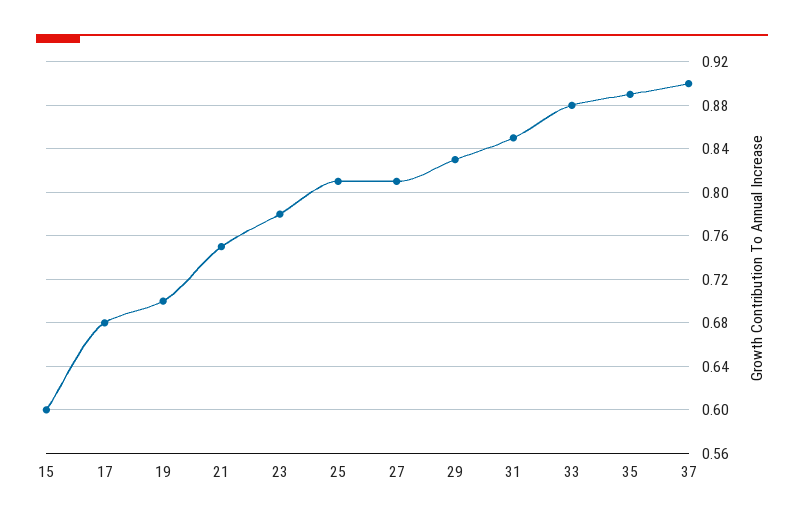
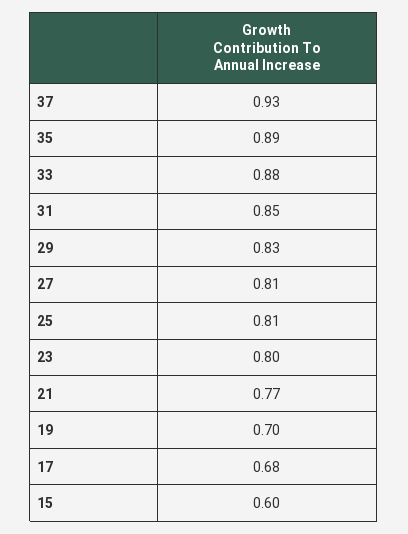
21: 0.75 -> 0.77
23: 0.78 -> 0.8
37: 0.9 -> 0.93

